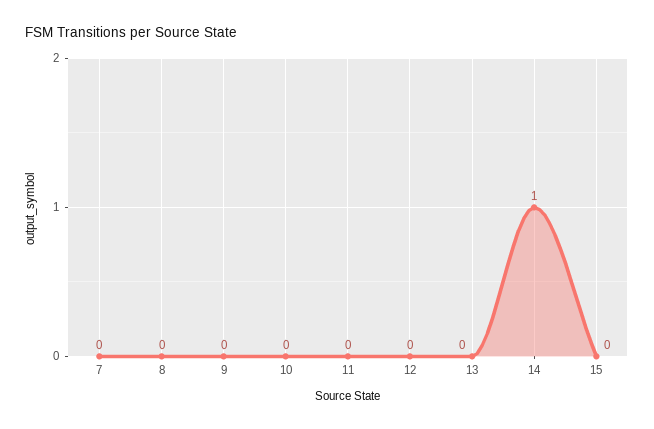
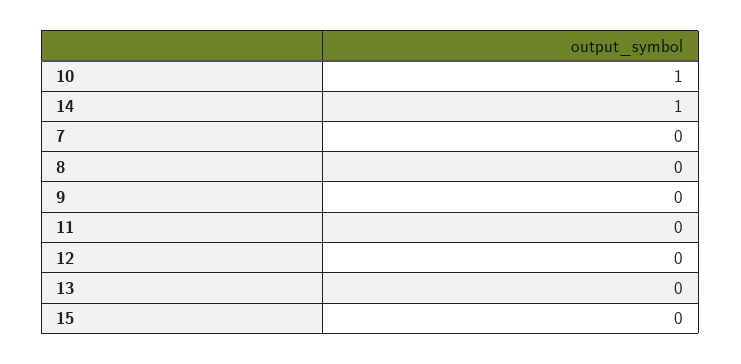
10: 0 -> 1

